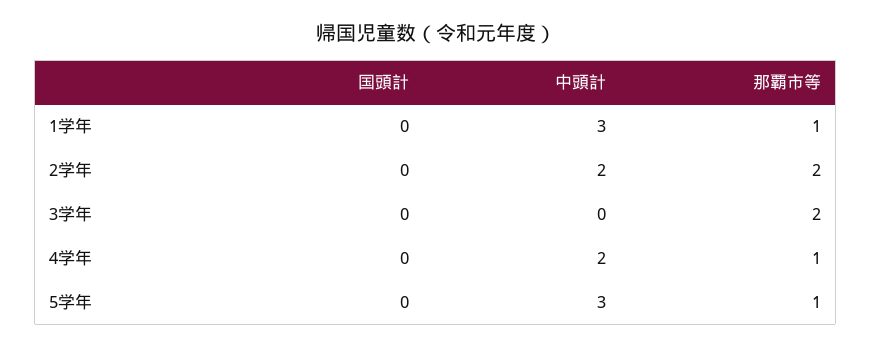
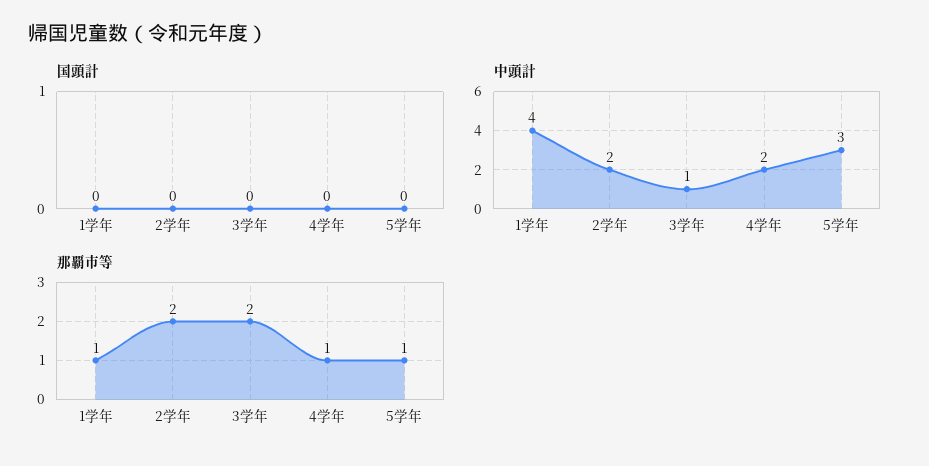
中頭計, 1学年: 3 -> 4
中頭計, 3学年: 0 -> 1

